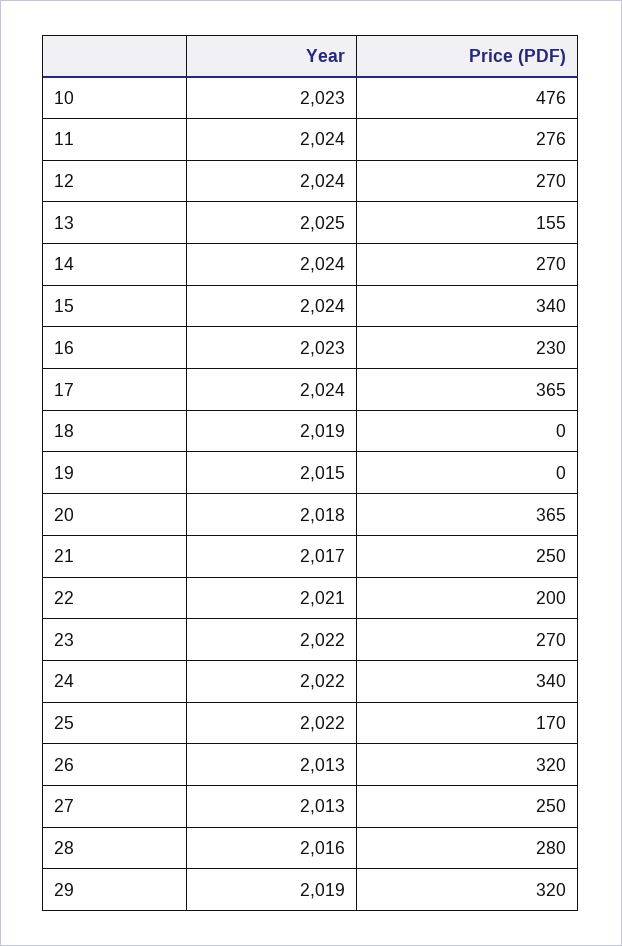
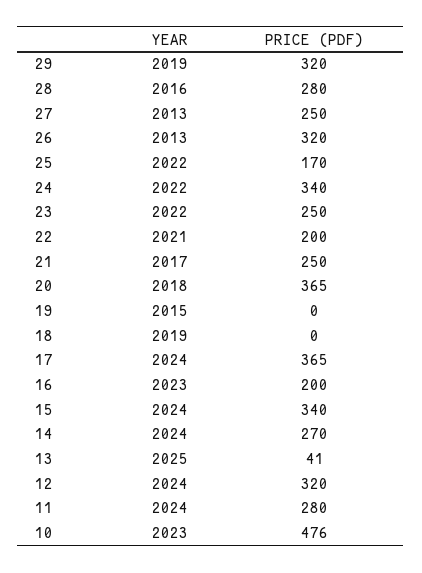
Price (PDF), 11: 276 -> 280
Price (PDF), 12: 270 -> 320
Price (PDF), 13: 155 -> 41
Price (PDF), 16: 230 -> 200
Price (PDF), 23: 270 -> 250

